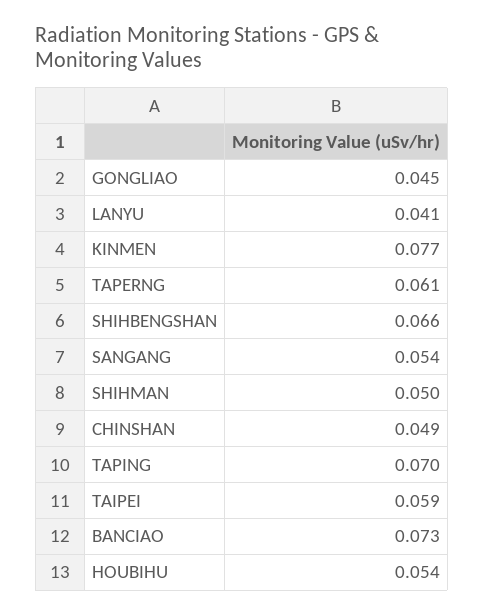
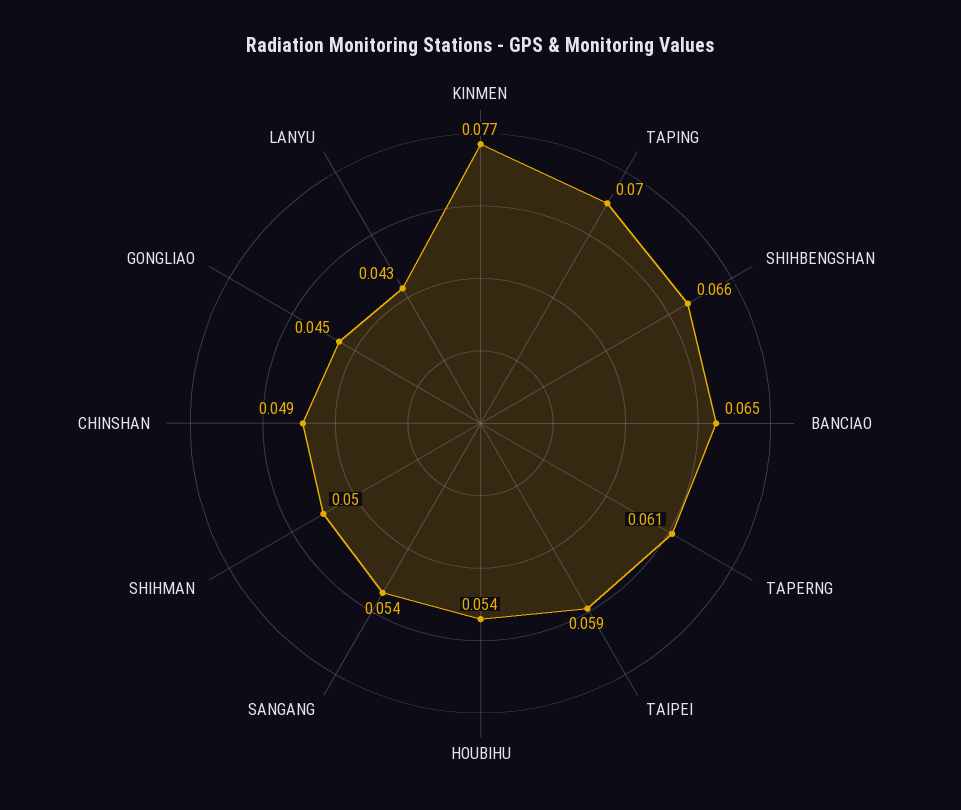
LANYU: 0.041 -> 0.043
BANCIAO: 0.073 -> 0.065

